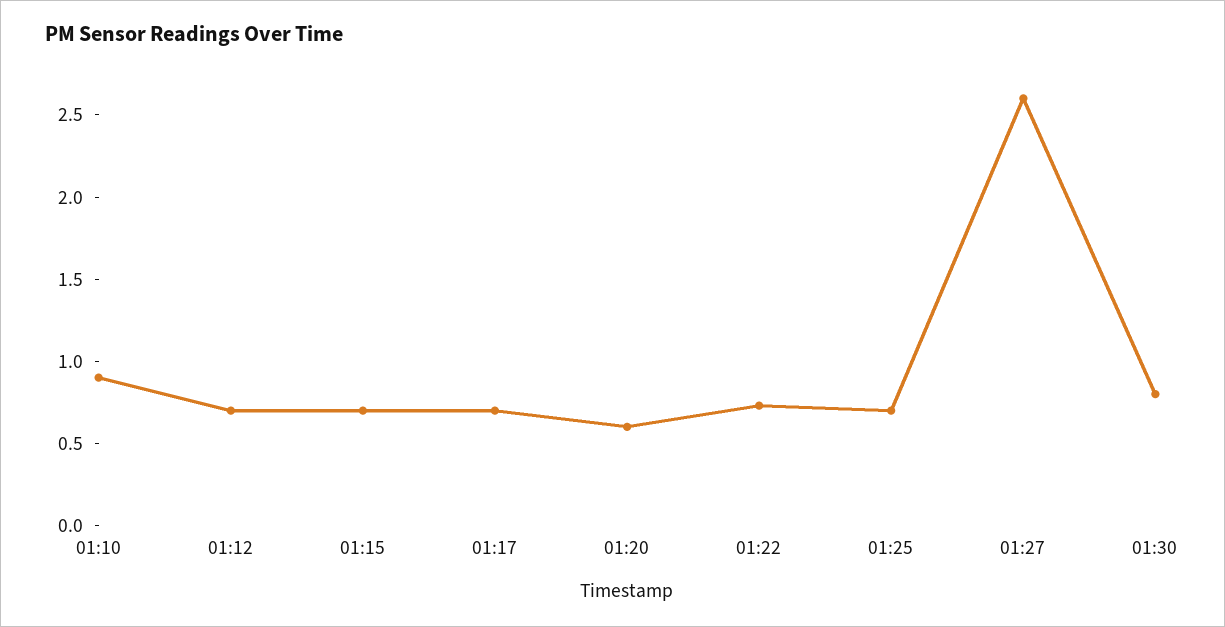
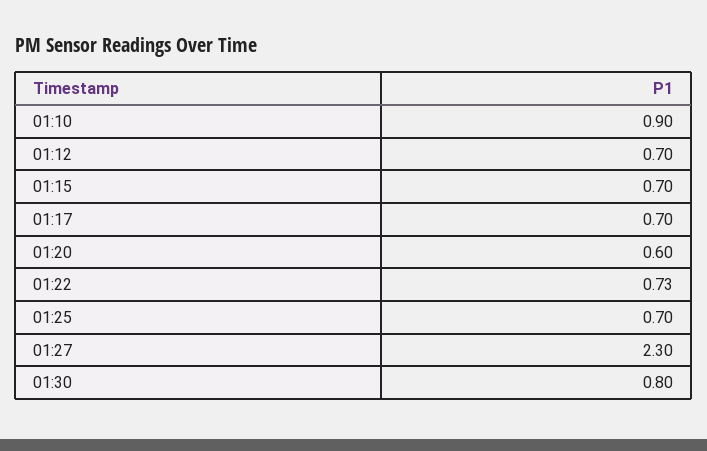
01:27: 2.6 -> 2.3

